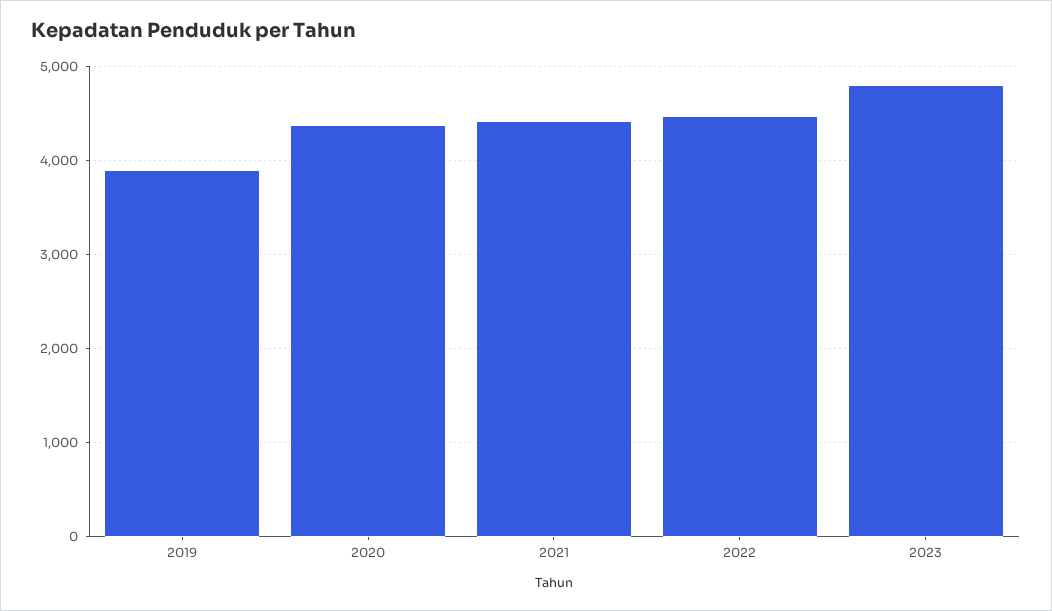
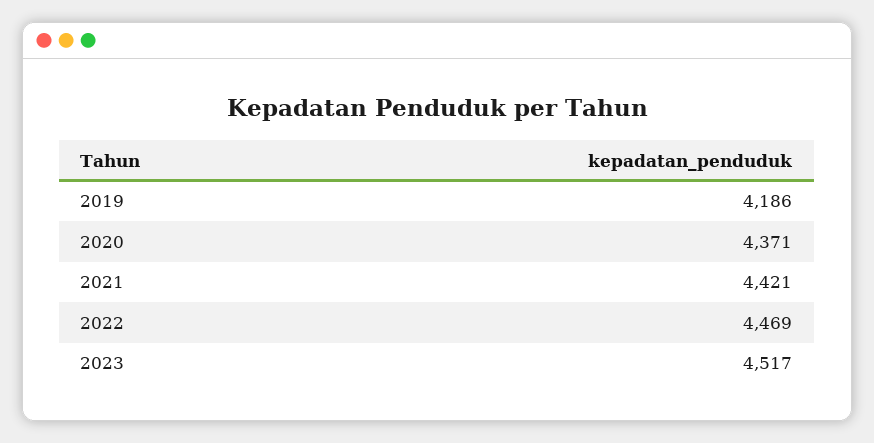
2019: 3900 -> 4186
2023: 4800 -> 4517

